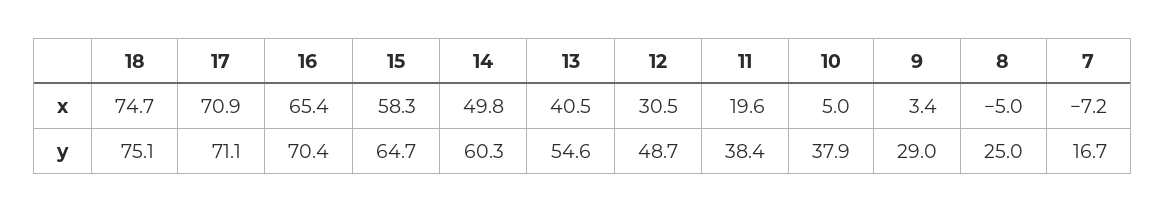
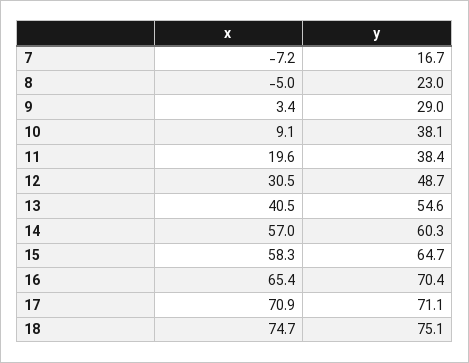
14, x: 49.8 -> 57
10, x: 5 -> 9.1
10, y: 37.9 -> 38.1
8, y: 25 -> 23

